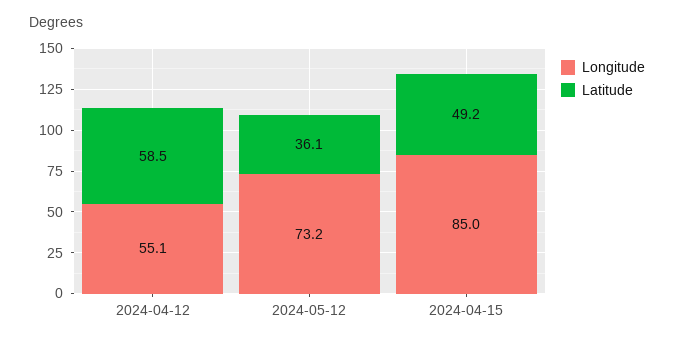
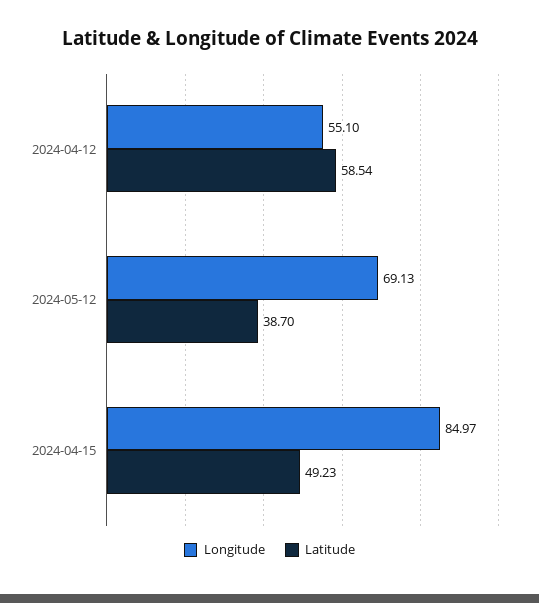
Longitude, 2024-05-12: 73.2 -> 69.13
Latitude, 2024-05-12: 36.1 -> 38.7

